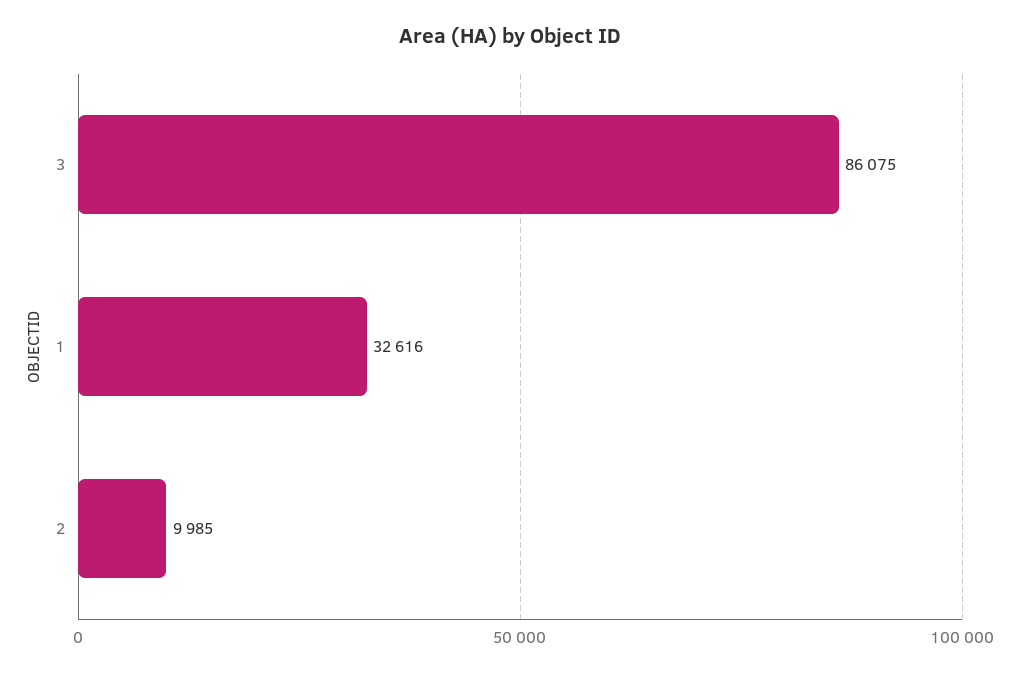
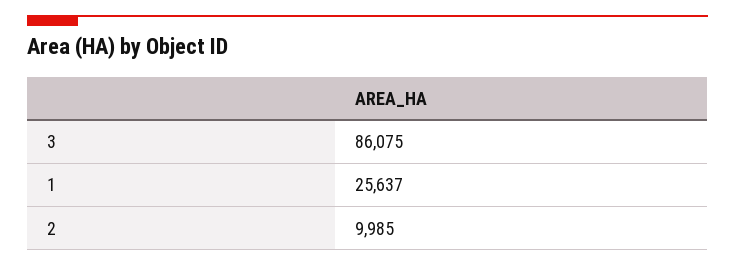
1: 32616 -> 25637

